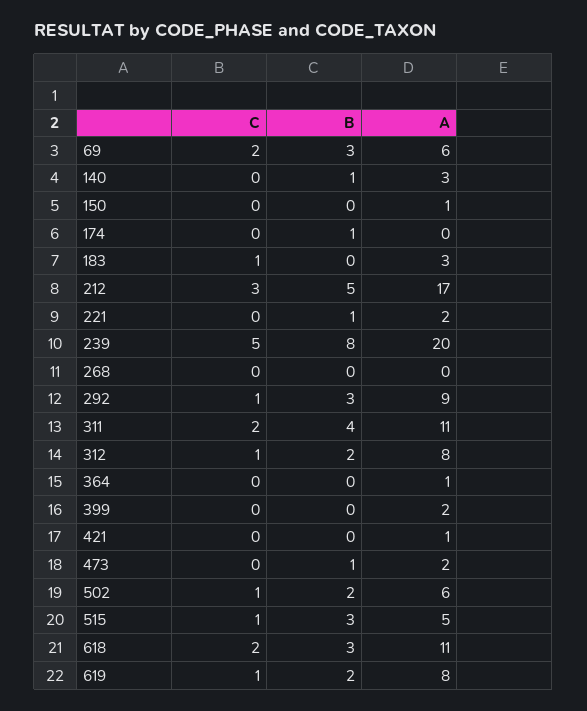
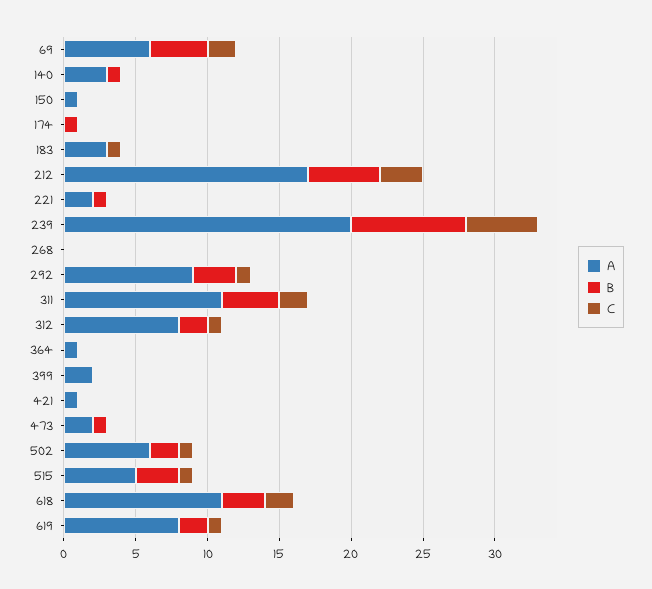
B, 69: 3 -> 4

